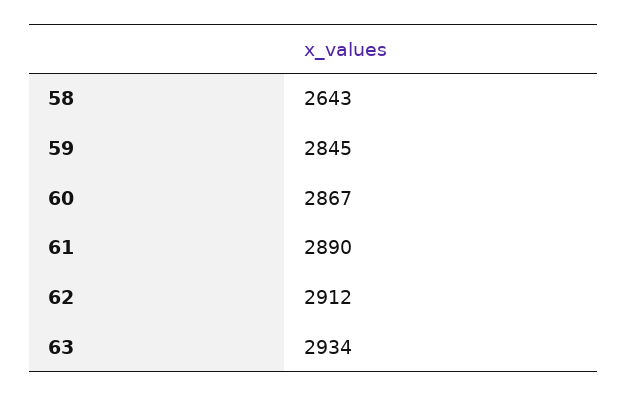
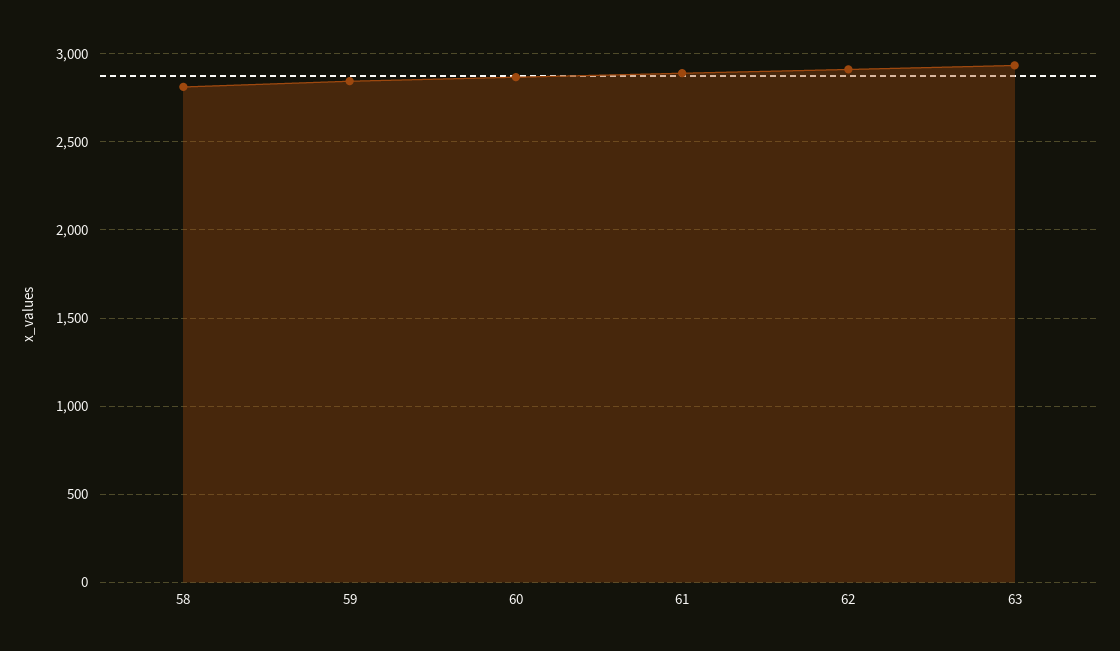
58: 2643 -> 2800

